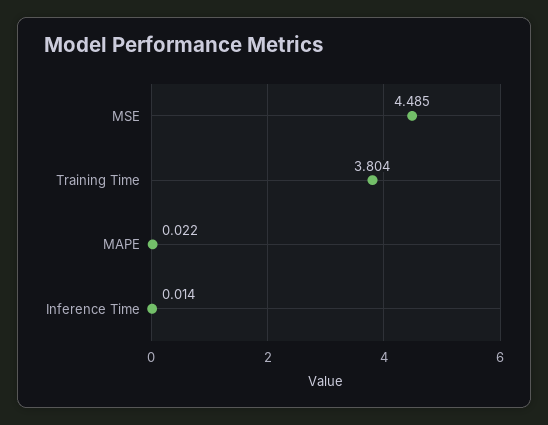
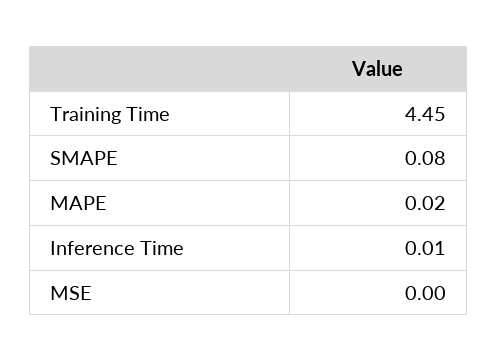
MSE: 4.485 -> 0
Training Time: 3.804 -> 4.45
SMAPE: none -> 0.08

